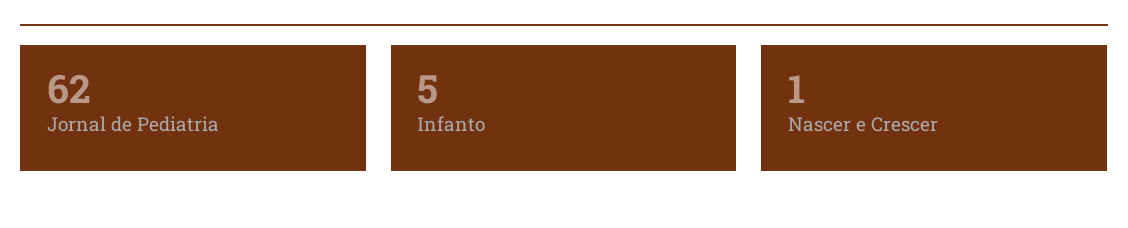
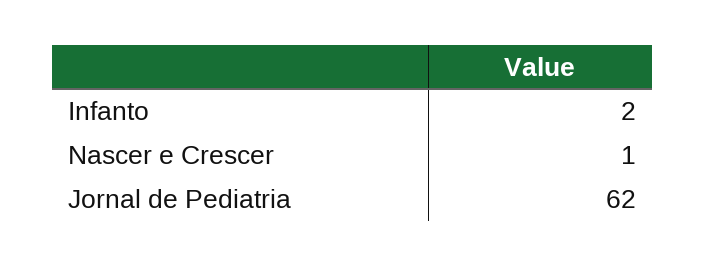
Infanto: 5 -> 2

